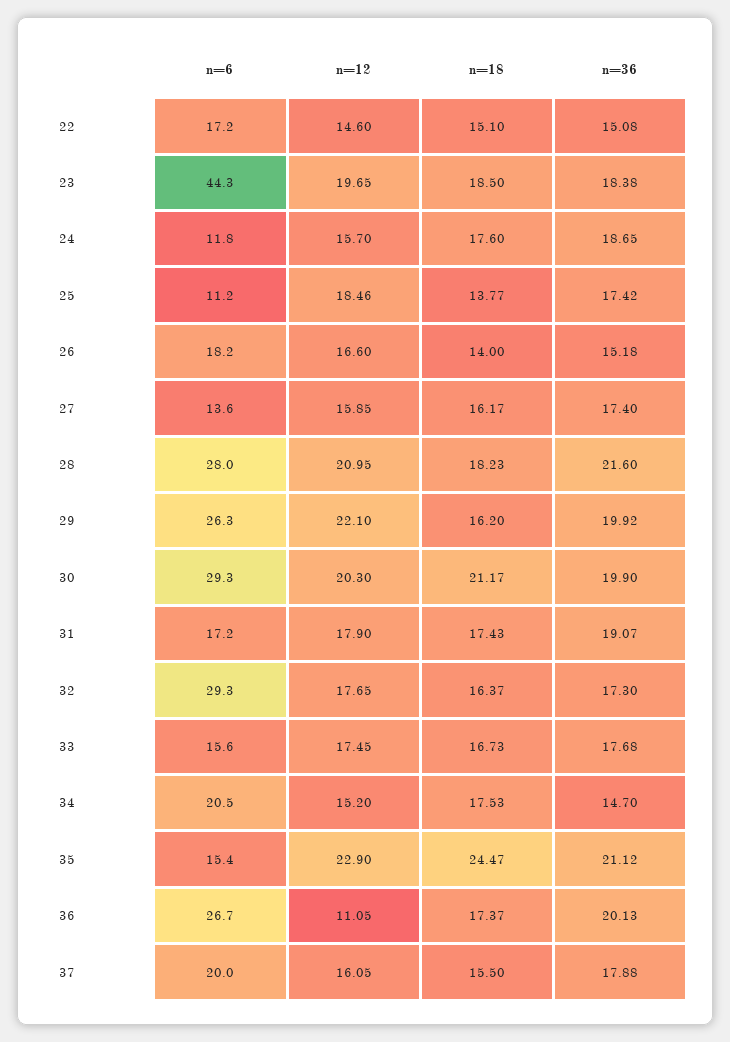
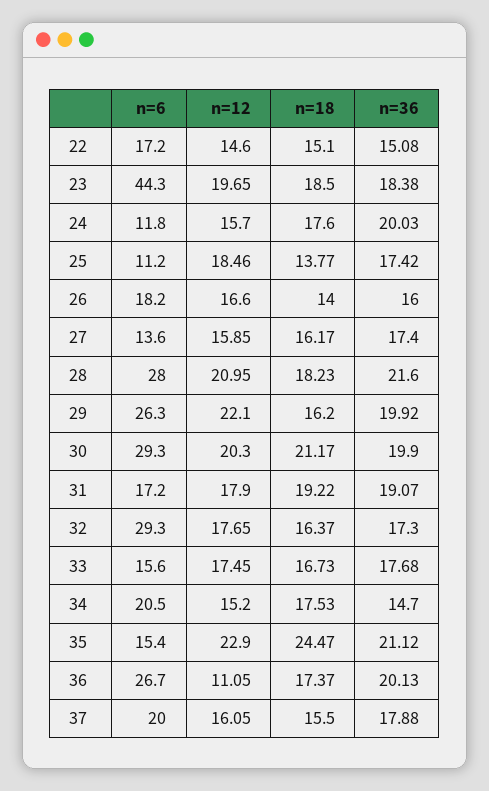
n=36, 24: 18.65 -> 20.03
n=36, 26: 15.18 -> 16
n=18, 31: 17.43 -> 19.22

